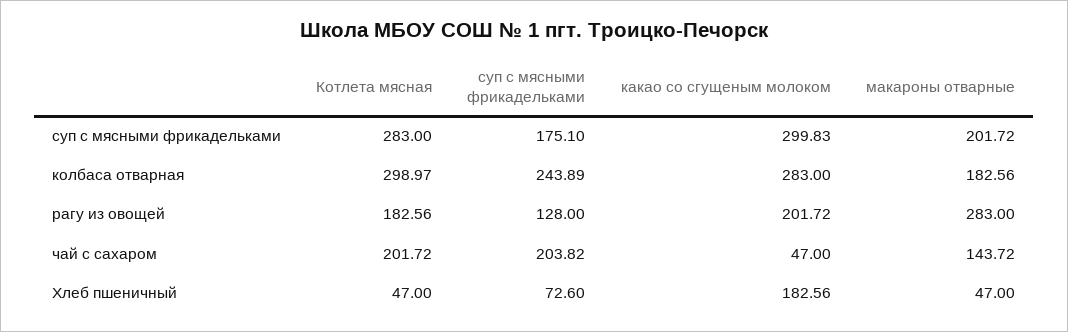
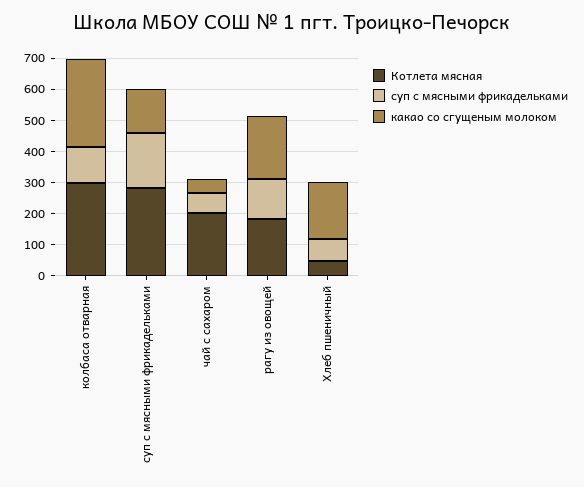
какао со сгущеным молоком, суп с мясными фрикадельками: 299.83 -> 150
макароны отварные, суп с мясными фрикадельками: 201.72 -> none
суп с мясными фрикадельками, колбаса отварная: 243.89 -> 100
макароны отварные, колбаса отварная: 182.56 -> none
макароны отварные, рагу из овощей: 283 -> none
суп с мясными фрикадельками, чай с сахаром: 203.82 -> 50
макароны отварные, чай с сахаром: 143.72 -> none
макароны отварные, Хлеб пшеничный: 47 -> none

